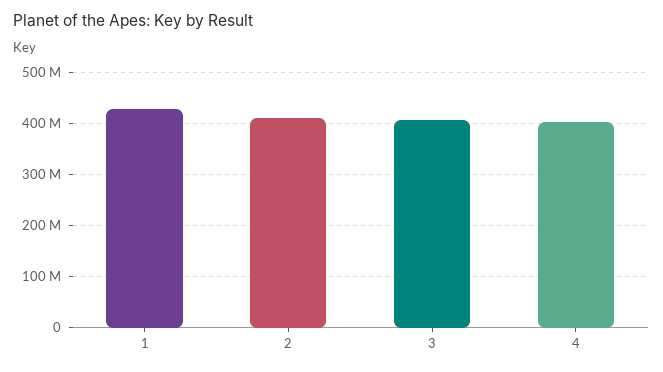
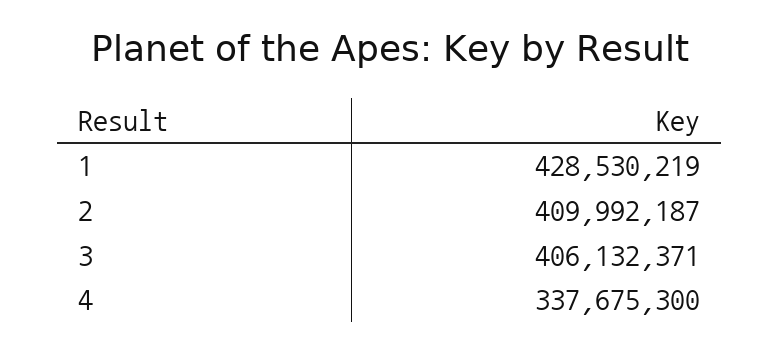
4: 400000000 -> 337675300

